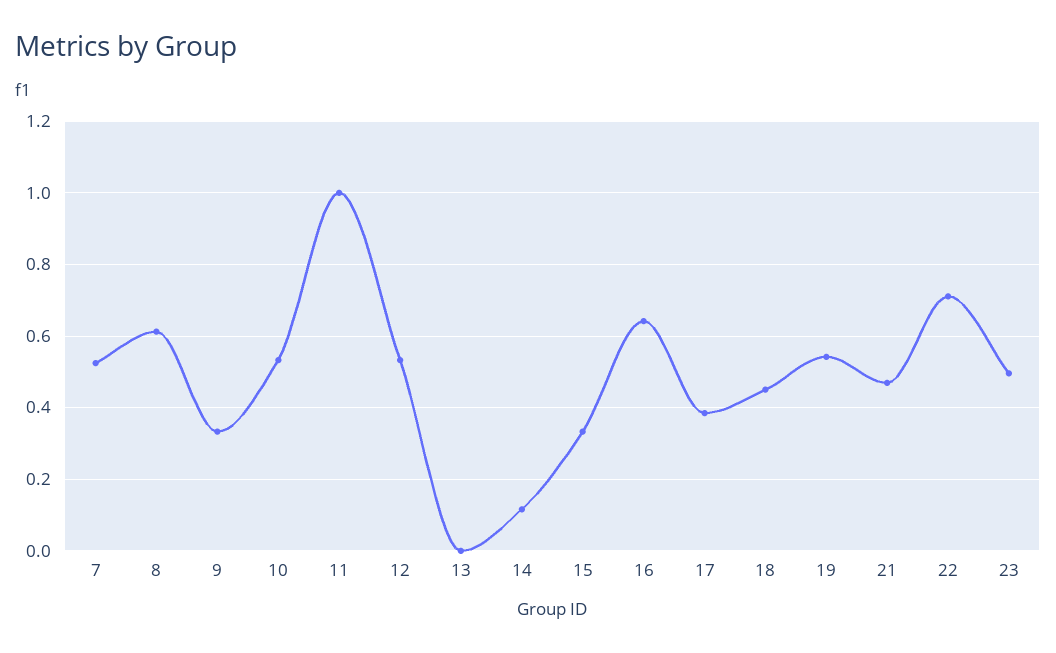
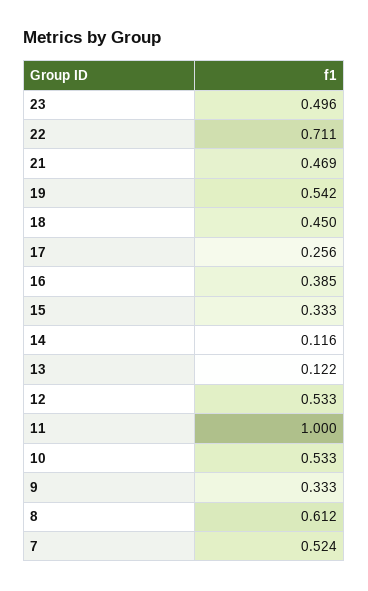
13: 0 -> 0.122
16: 0.64 -> 0.385
17: 0.38 -> 0.256

